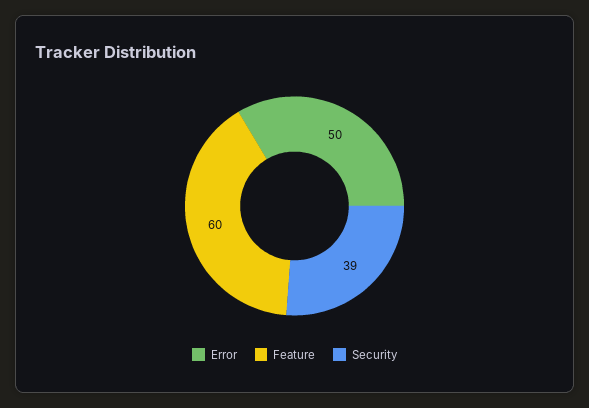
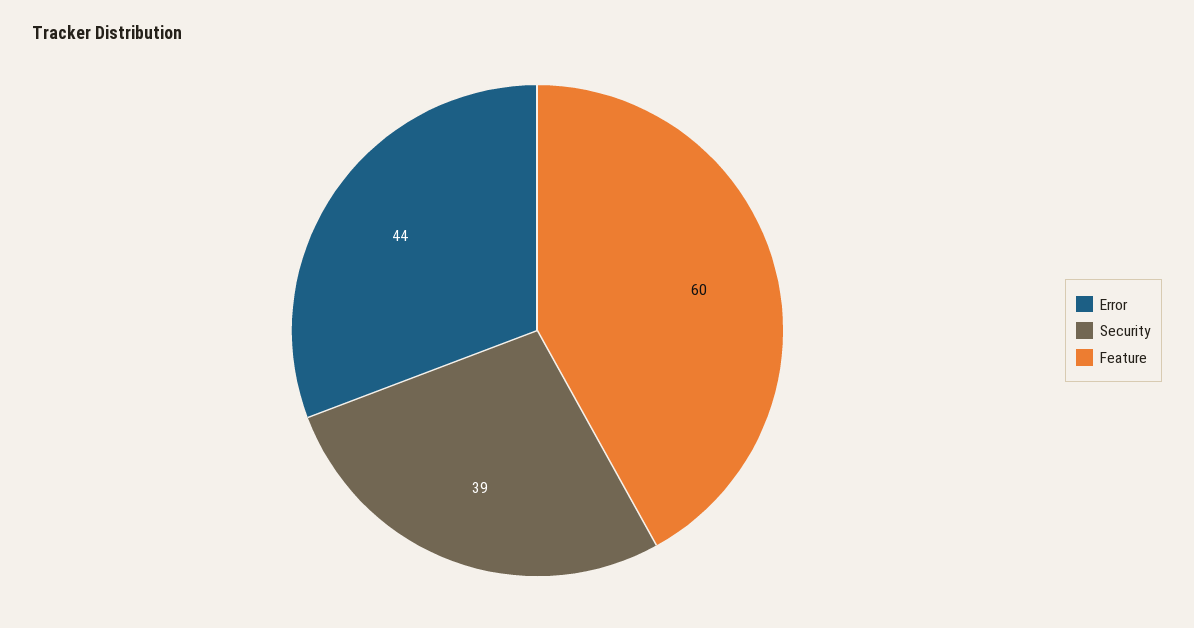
Error: 50 -> 44

